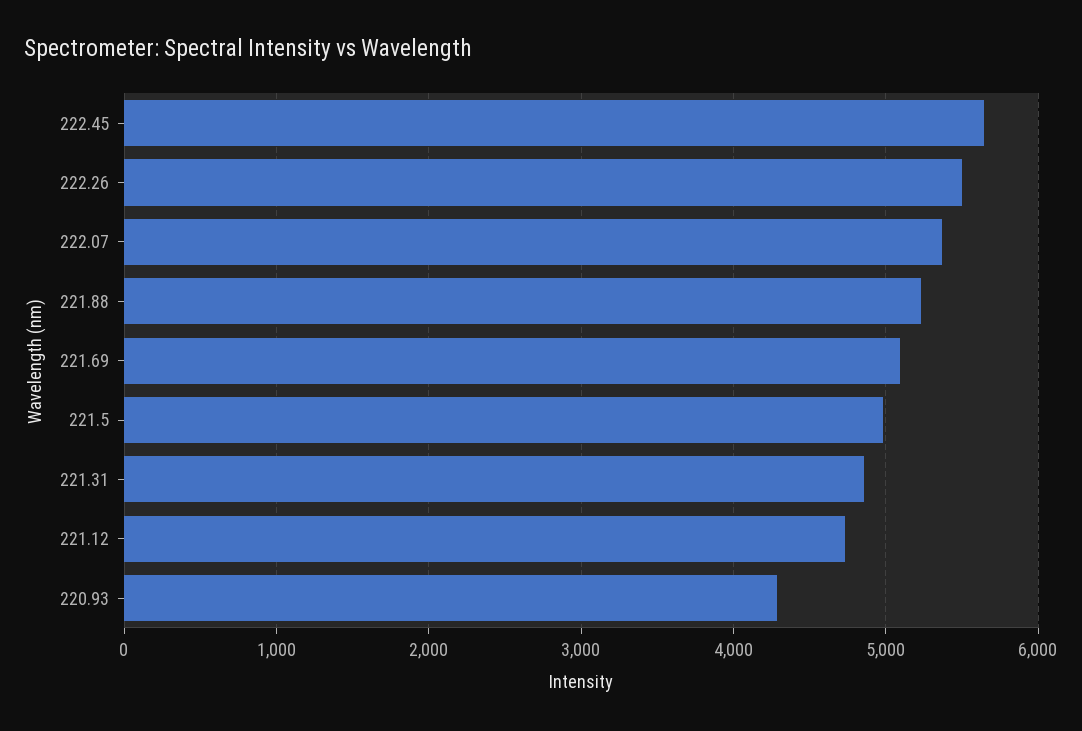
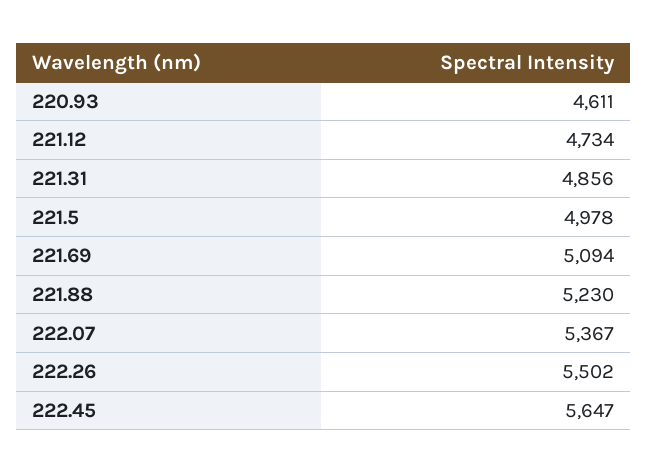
220.93: 4300 -> 4611

